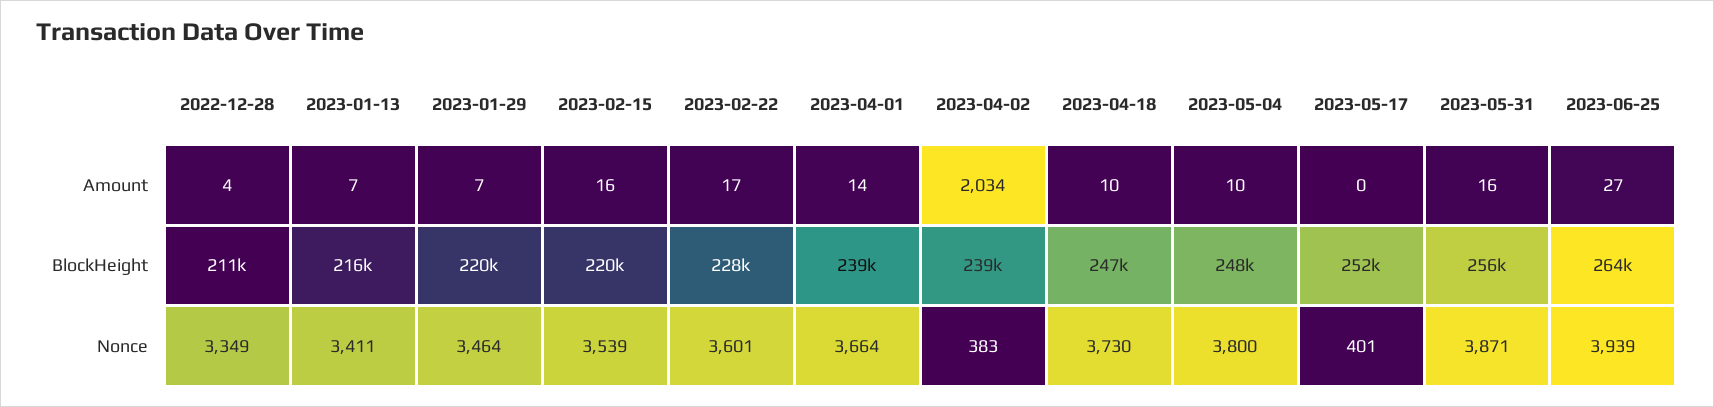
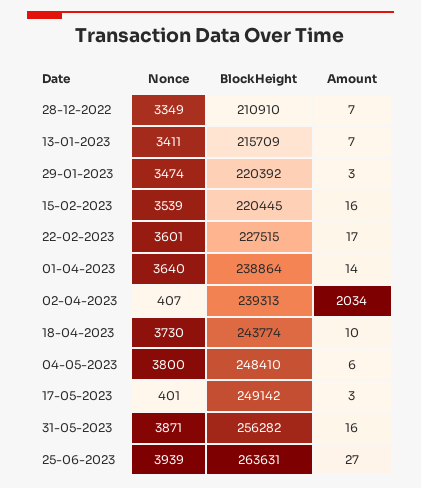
2022-12-28, Amount: 4 -> 7
2023-01-29, Amount: 7 -> 3
2023-05-04, Amount: 10 -> 6
2023-05-17, Amount: 0 -> 3
2023-04-18, BlockHeight: 247000 -> 243774
2023-05-17, BlockHeight: 252000 -> 249142
2023-01-29, Nonce: 3464 -> 3474
2023-04-01, Nonce: 3664 -> 3640
2023-04-02, Nonce: 383 -> 407

